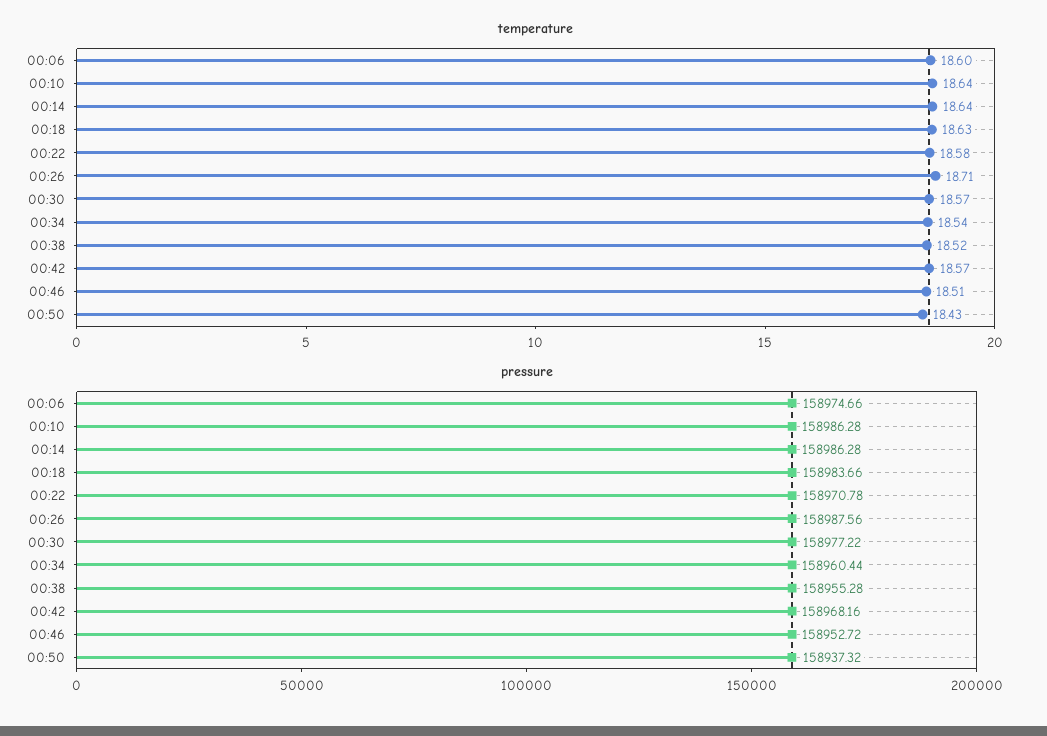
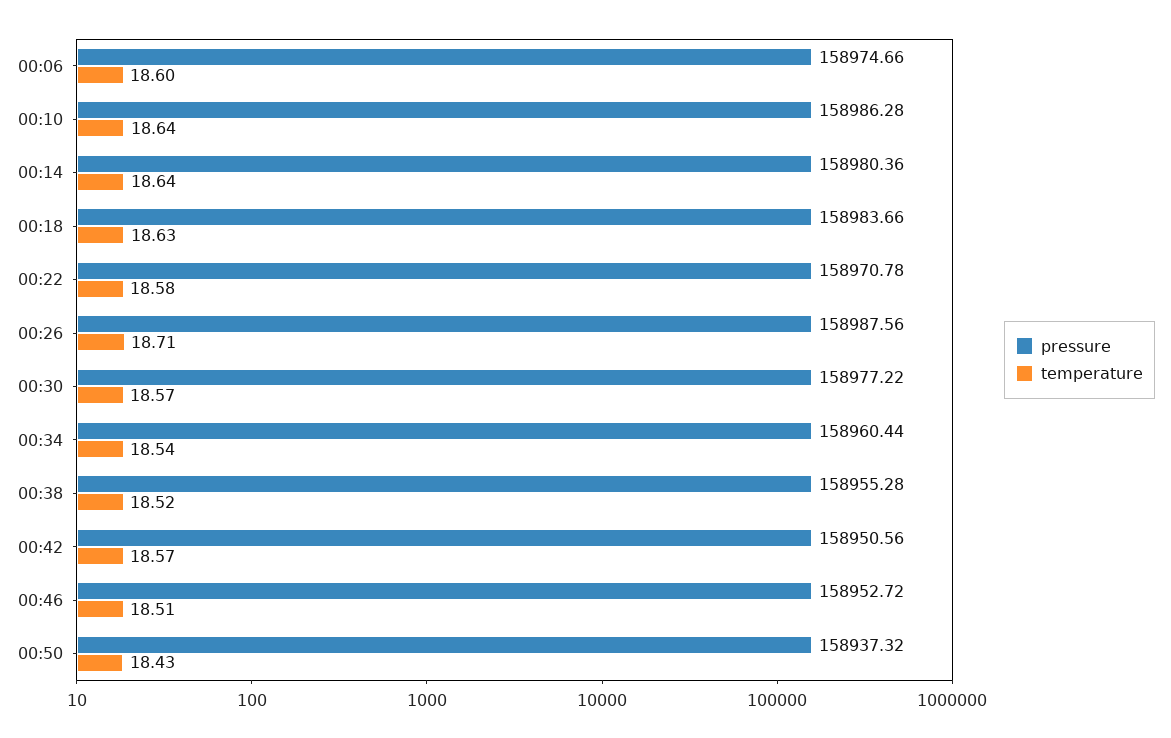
pressure, 00:14: 158986.28 -> 158980.36
pressure, 00:42: 158968.16 -> 158950.56

